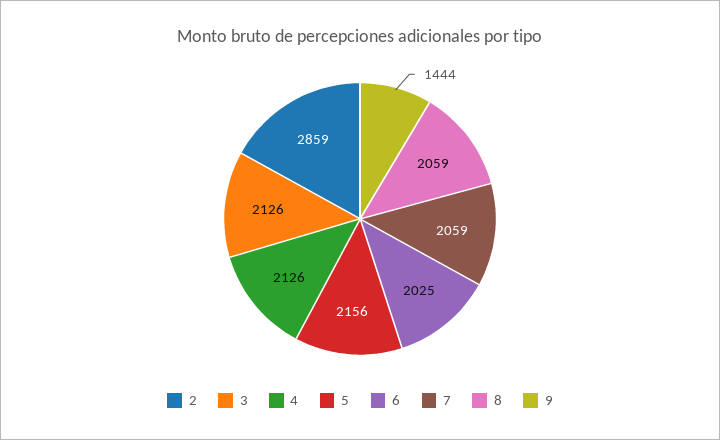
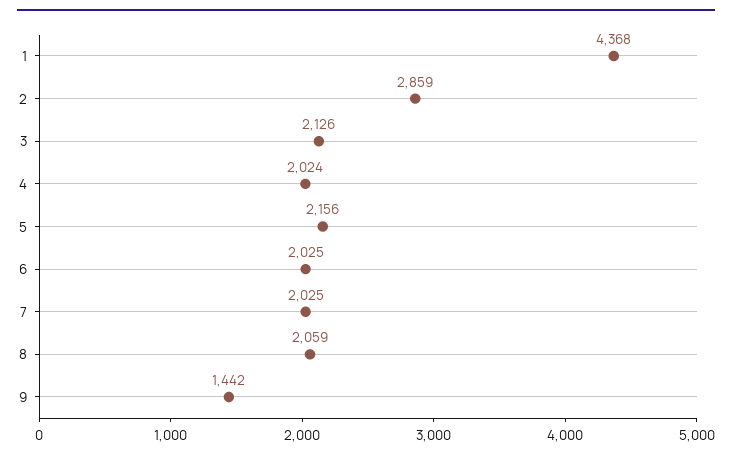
4: 2126 -> 2024
7: 2059 -> 2025
9: 1444 -> 1442
1: none -> 4368

